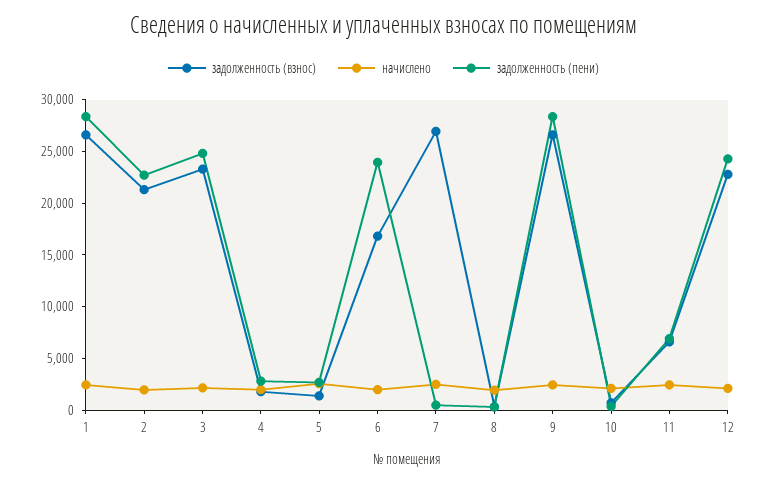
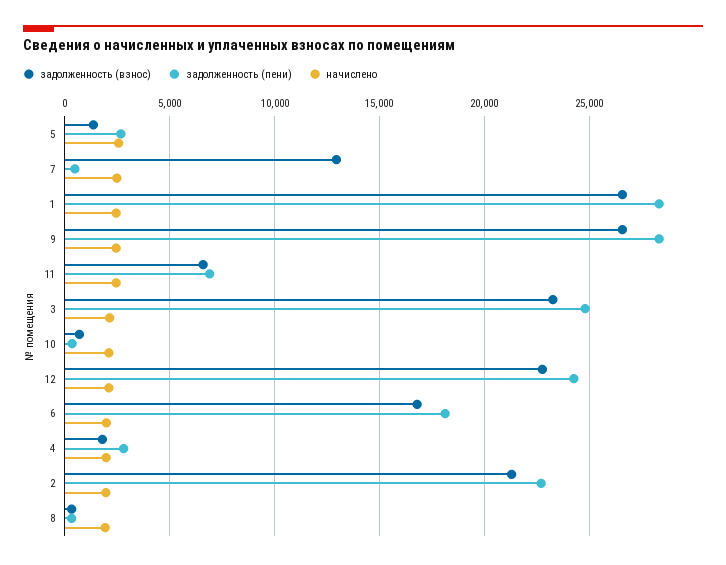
задолженность (пени), 6: 24000 -> 18000
задолженность (взнос), 7: 27000 -> 13000

